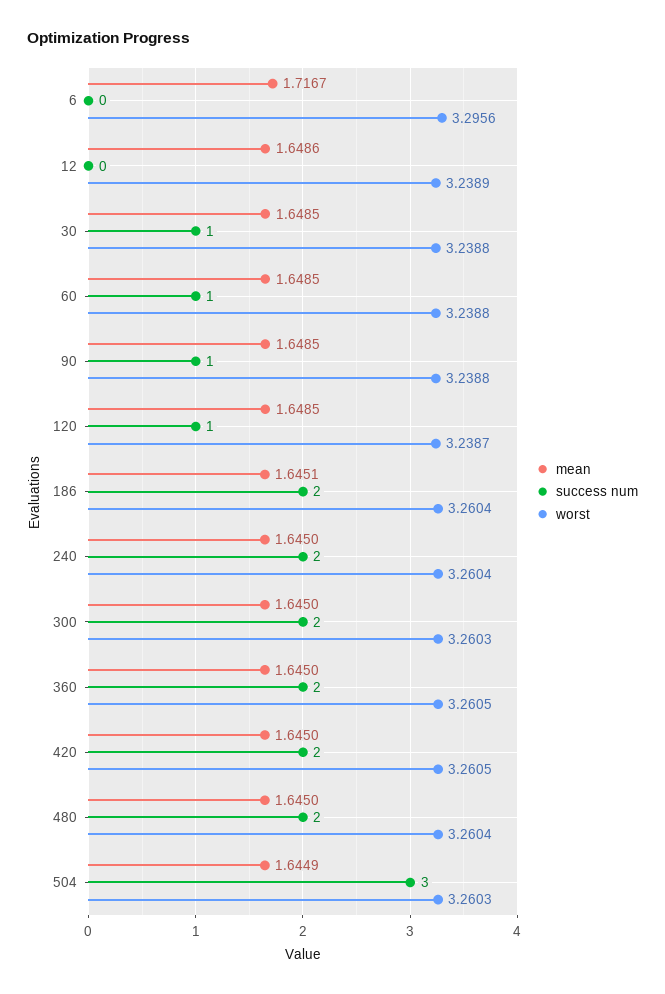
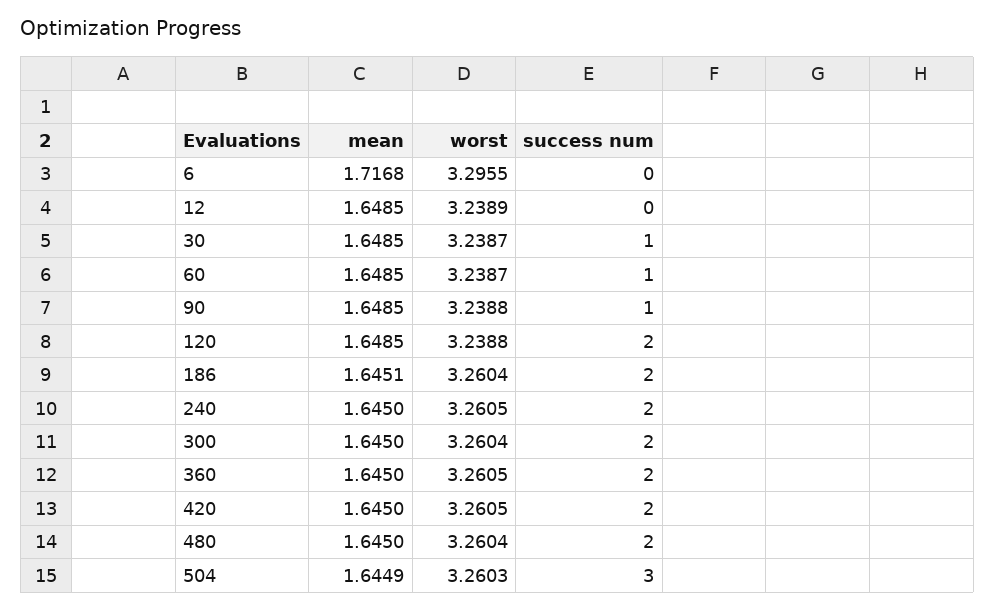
mean, 6: 1.7167 -> 1.7168
worst, 6: 3.2956 -> 3.2955
mean, 12: 1.6486 -> 1.6485
worst, 30: 3.2388 -> 3.2387
worst, 60: 3.2388 -> 3.2387
success num, 120: 1 -> 2
worst, 120: 3.2387 -> 3.2388
worst, 240: 3.2604 -> 3.2605
worst, 300: 3.2603 -> 3.2604

